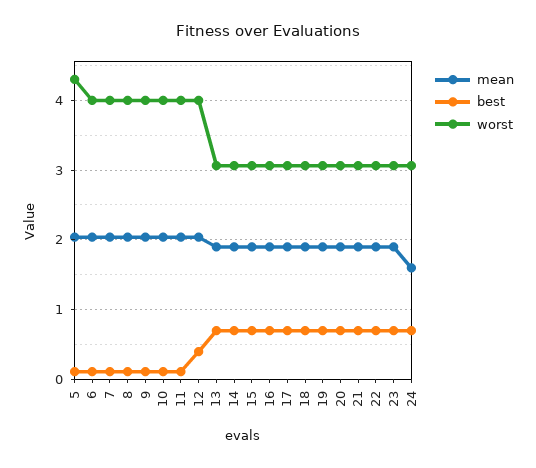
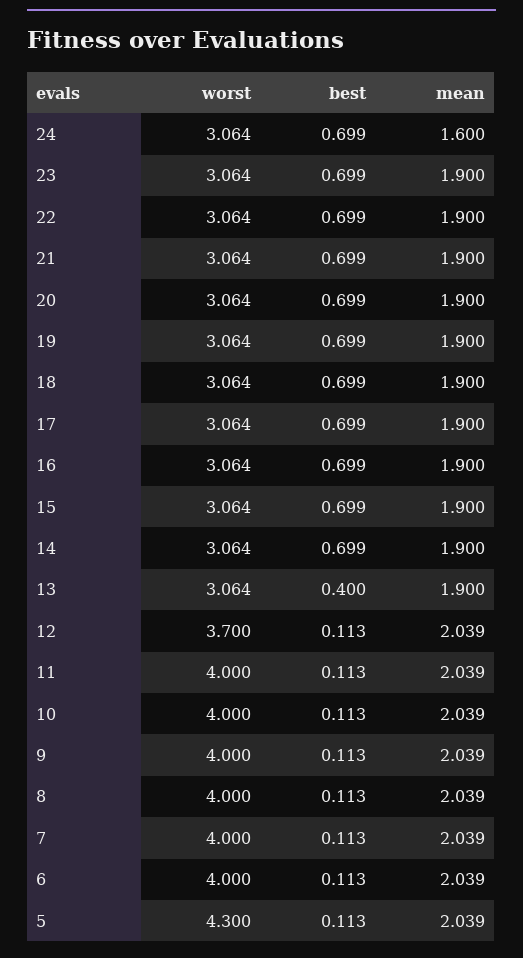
best, 12: 0.4 -> 0.113
worst, 12: 4 -> 3.7
best, 13: 0.7 -> 0.4

